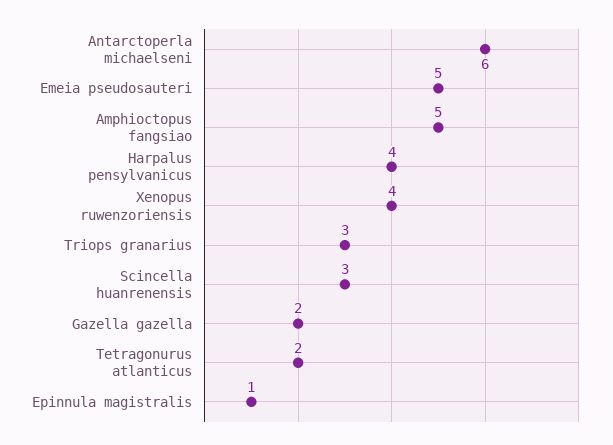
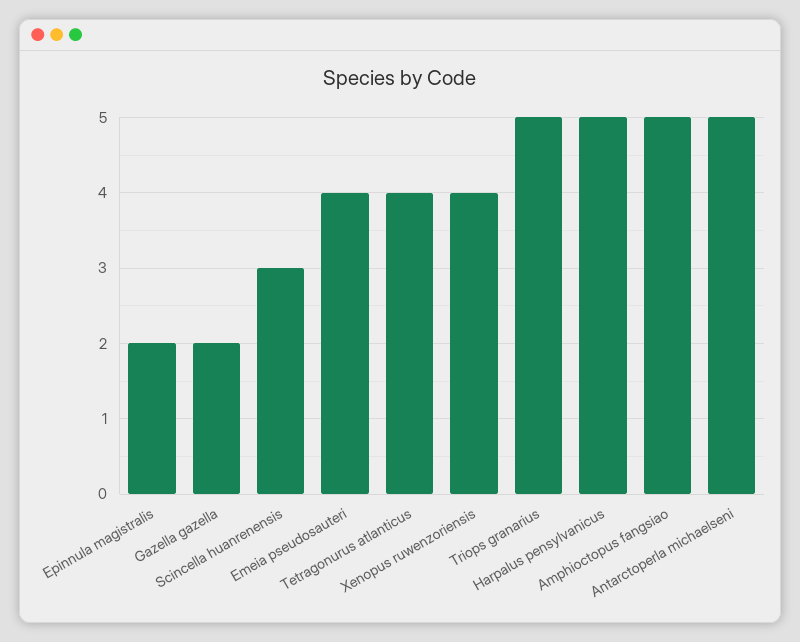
Antarctoperla michaelseni: 6 -> 5
Emeia pseudosauteri: 5 -> 4
Harpalus pensylvanicus: 4 -> 5
Triops granarius: 3 -> 5
Tetragonurus atlanticus: 2 -> 4
Epinnula magistralis: 1 -> 2

